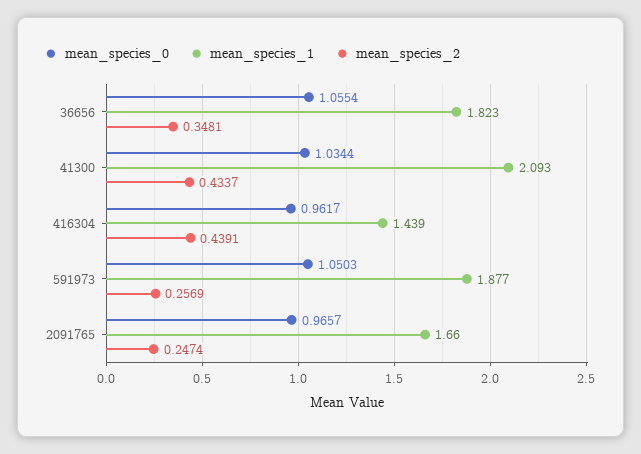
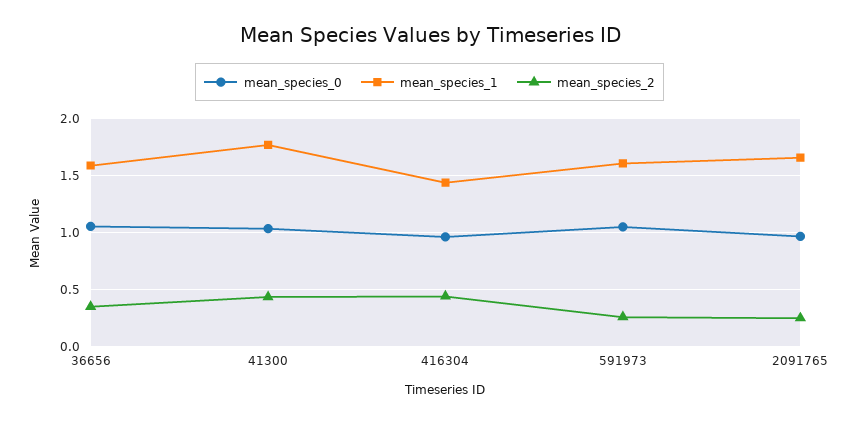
mean_species_1, 36656: 1.823 -> 1.6
mean_species_1, 41300: 2.093 -> 1.8
mean_species_1, 591973: 1.877 -> 1.6

